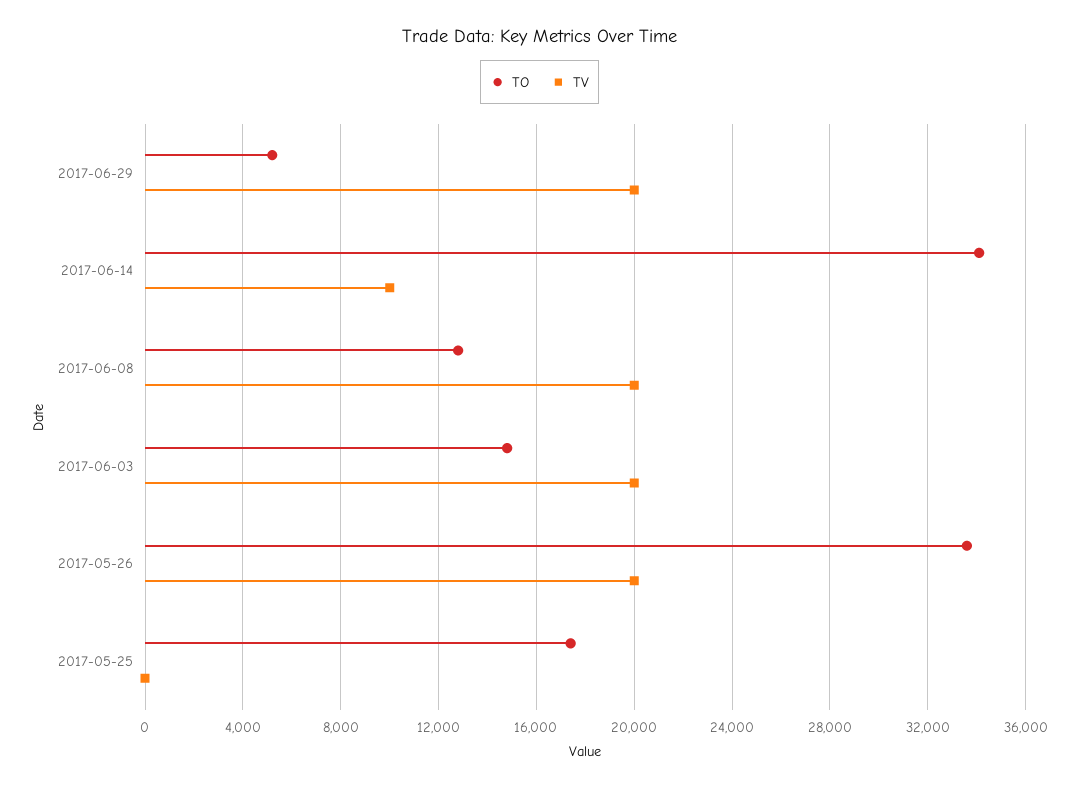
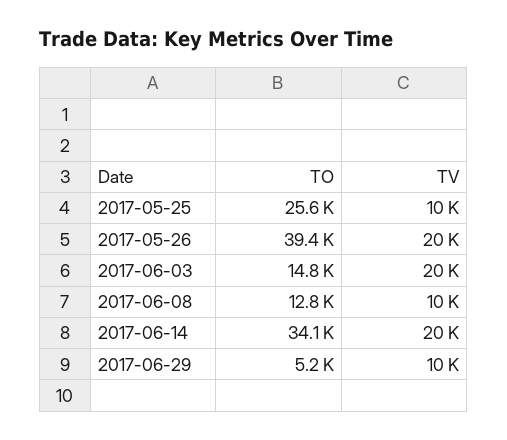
TV, 2017-06-29: 20000 -> 10000
TV, 2017-06-14: 10000 -> 20000
TV, 2017-06-08: 20000 -> 10000
TO, 2017-05-26: 33500 -> 39400
TO, 2017-05-25: 17500 -> 25600
TV, 2017-05-25: 0 -> 10000

